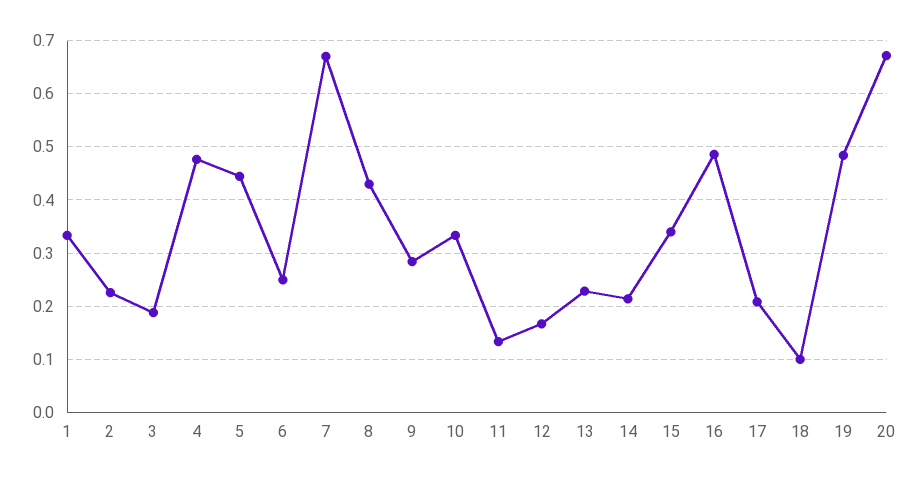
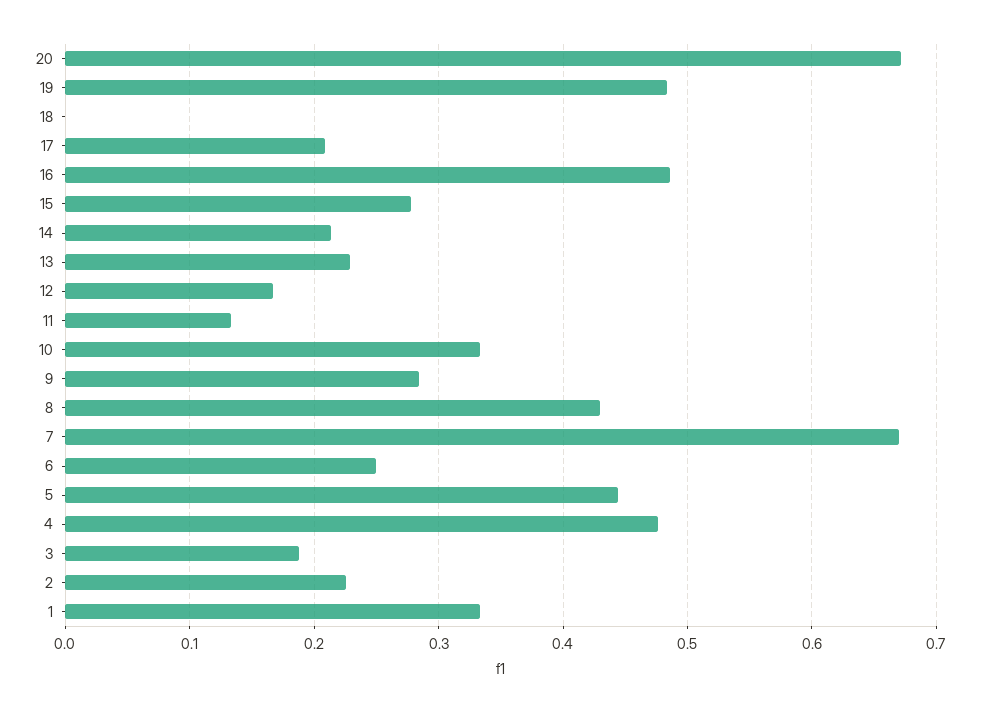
15: 0.34 -> 0.28
18: 0.1 -> 0

